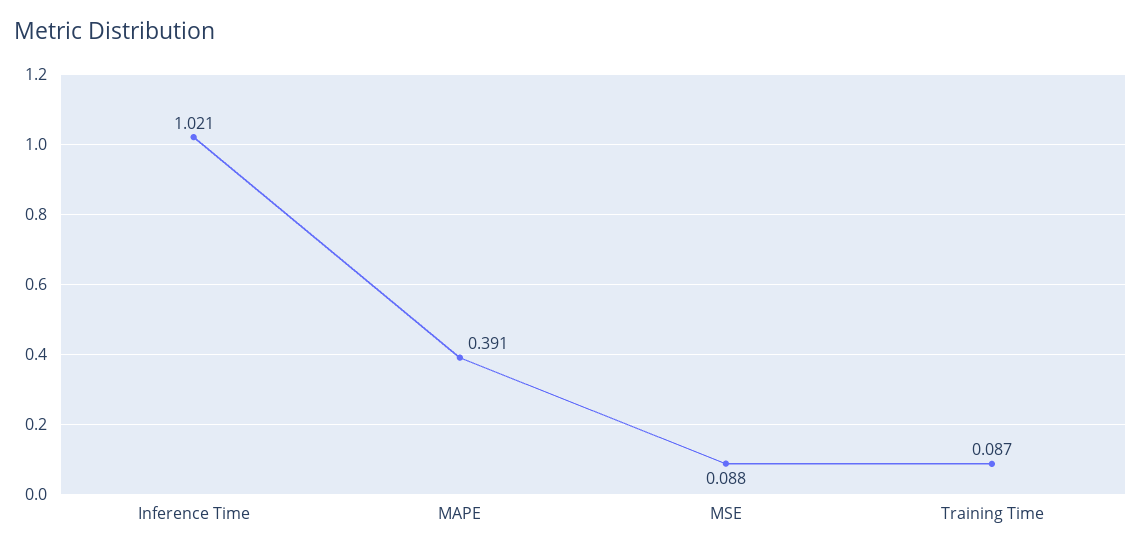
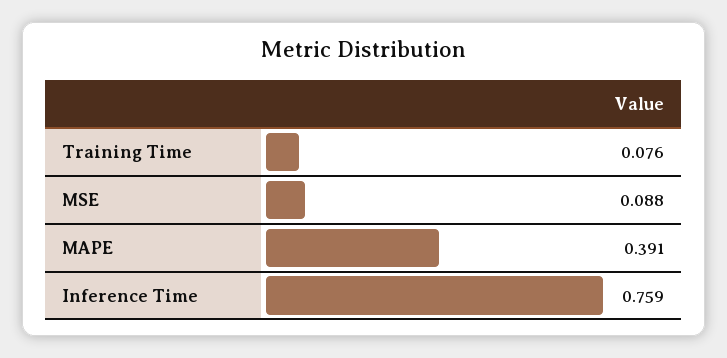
Inference Time: 1.021 -> 0.759
Training Time: 0.087 -> 0.076

